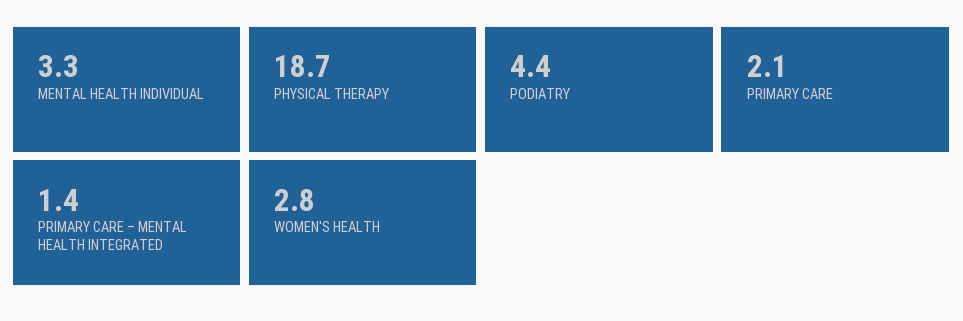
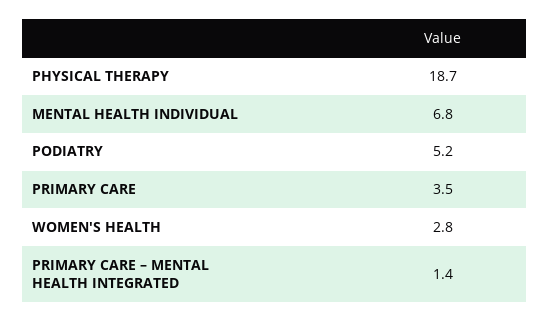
MENTAL HEALTH INDIVIDUAL: 3.3 -> 6.8
PODIATRY: 4.4 -> 5.2
PRIMARY CARE: 2.1 -> 3.5

